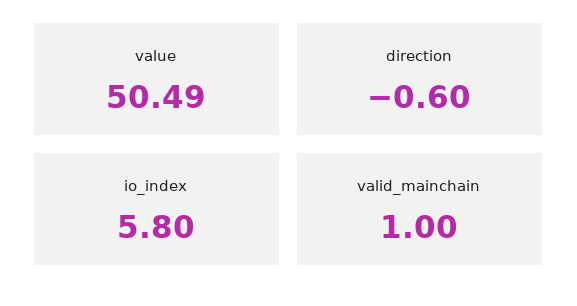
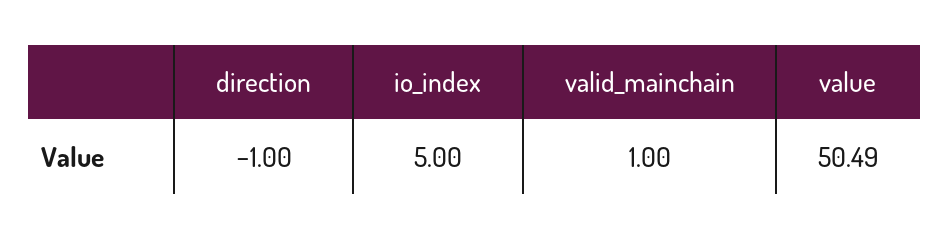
direction: -0.6 -> -1
io_index: 5.8 -> 5

